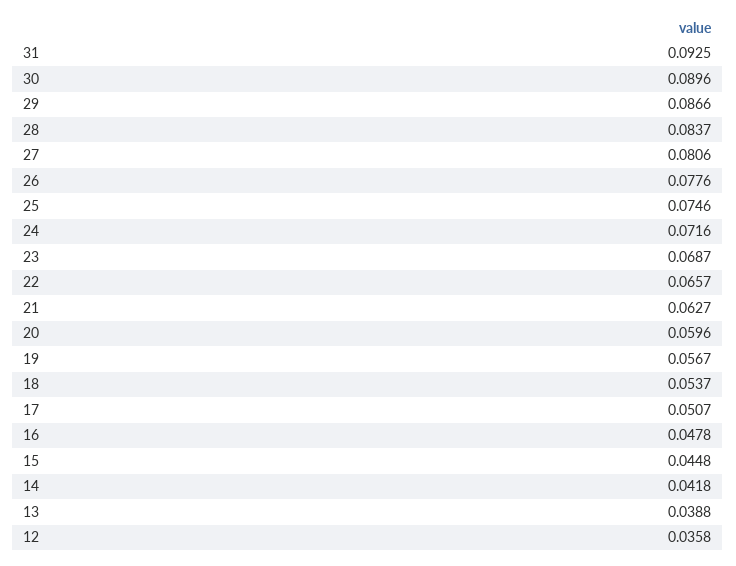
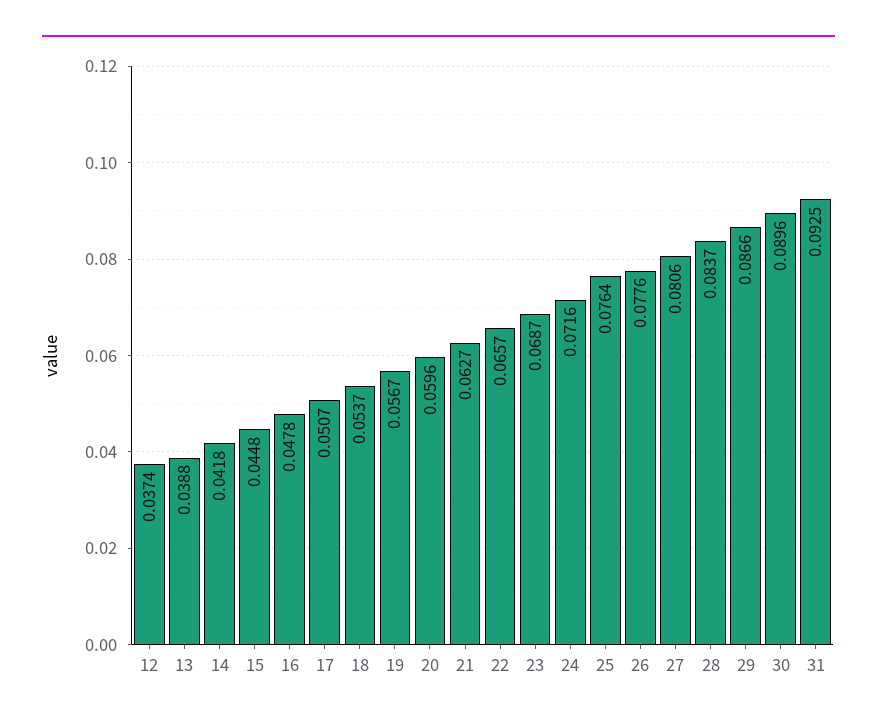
25: 0.0746 -> 0.0764
12: 0.0358 -> 0.0374

